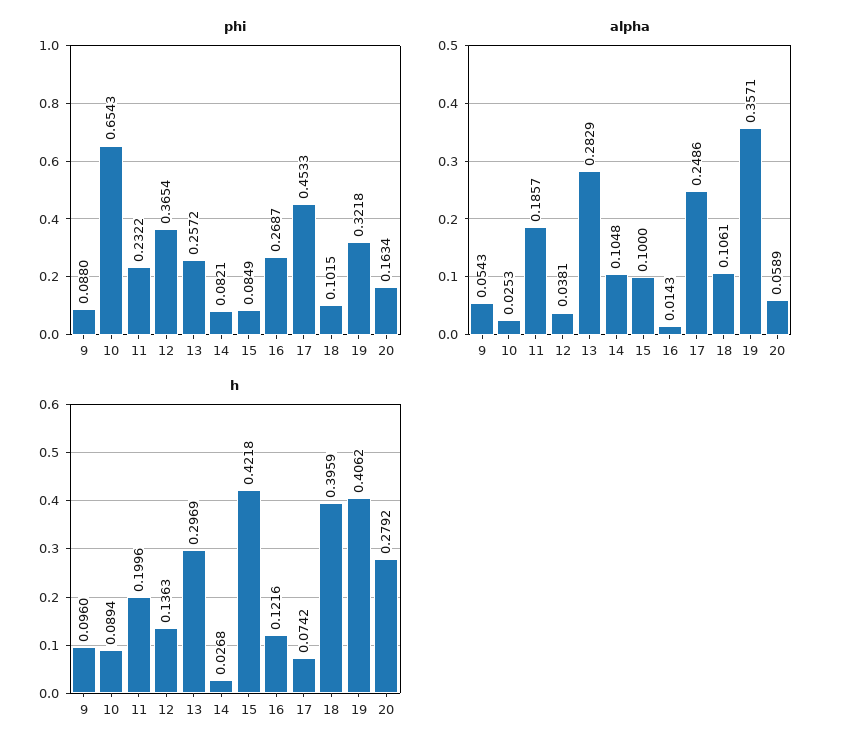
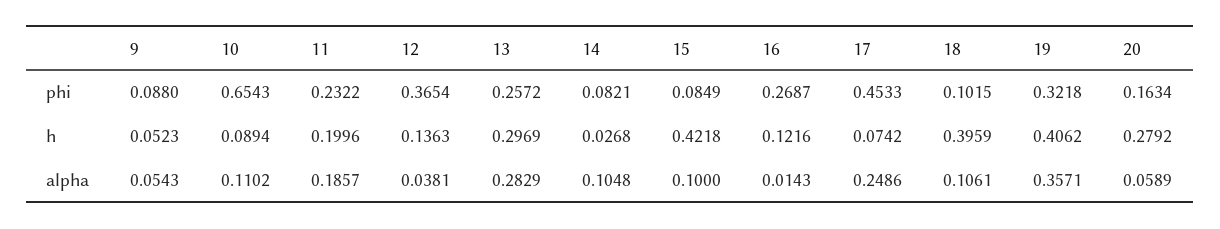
alpha, 10: 0.0253 -> 0.1102
h, 9: 0.096 -> 0.0523

